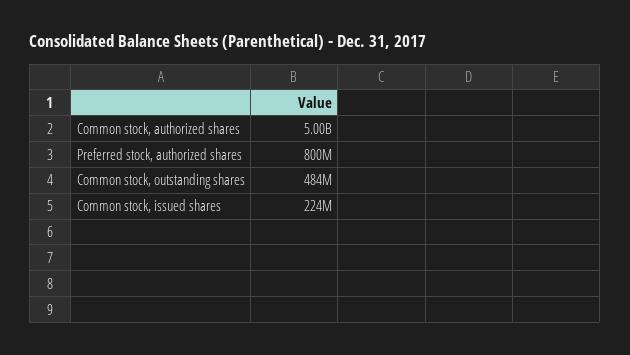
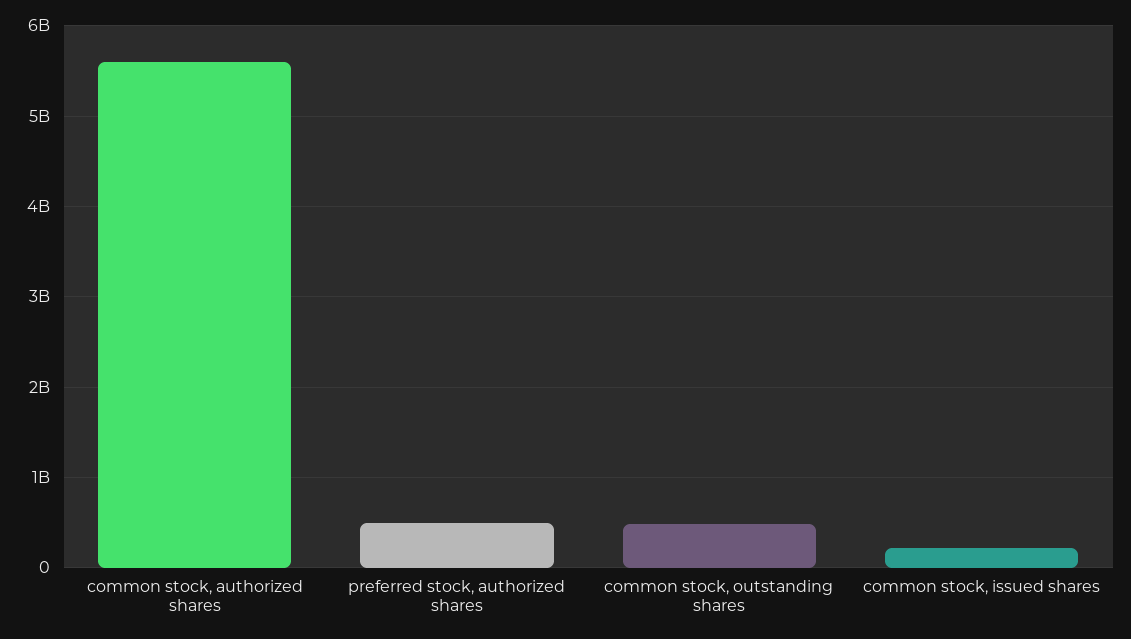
Common stock, authorized shares: 5000000000 -> 5600000000
Preferred stock, authorized shares: 800000000 -> 500000000

